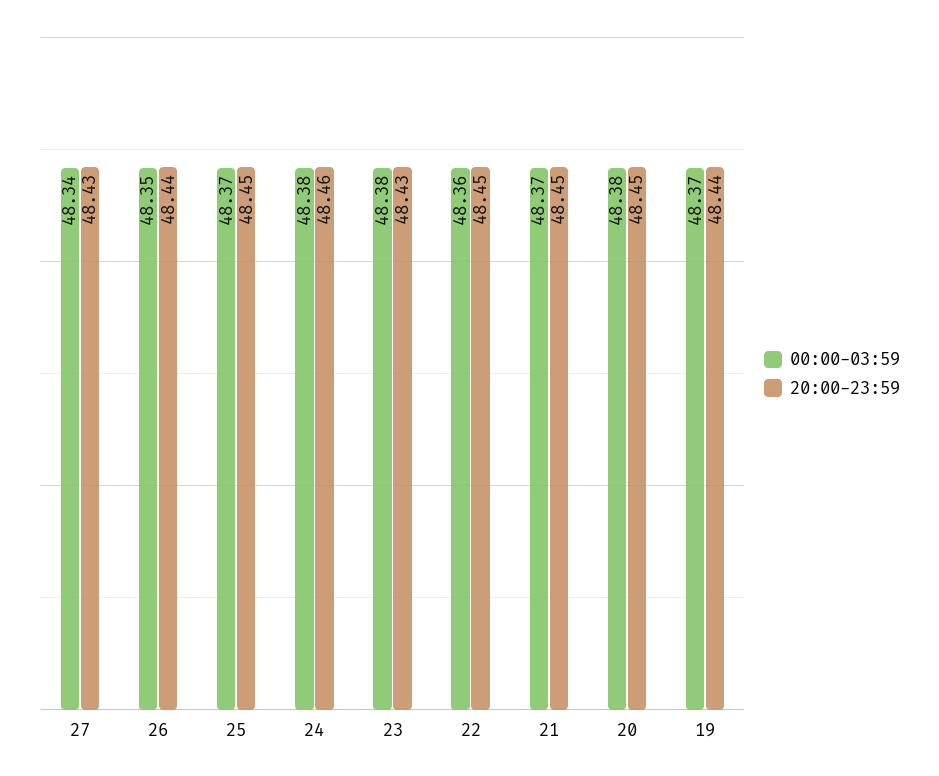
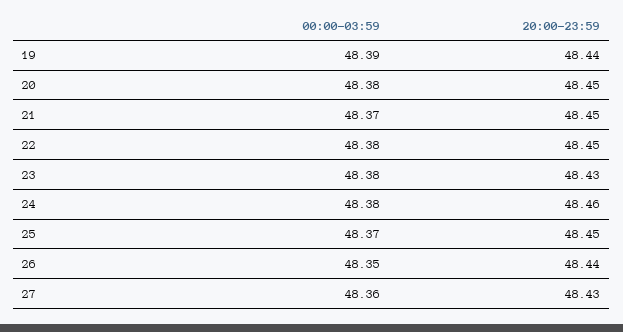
00:00-03:59, 27: 48.34 -> 48.36
00:00-03:59, 22: 48.36 -> 48.38
00:00-03:59, 19: 48.37 -> 48.39

